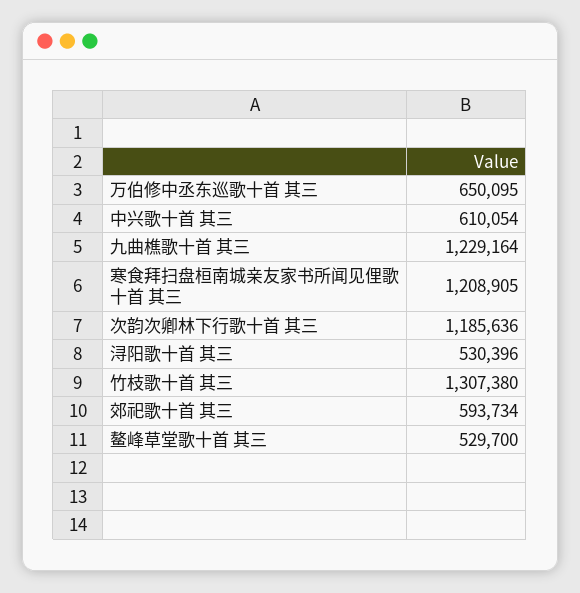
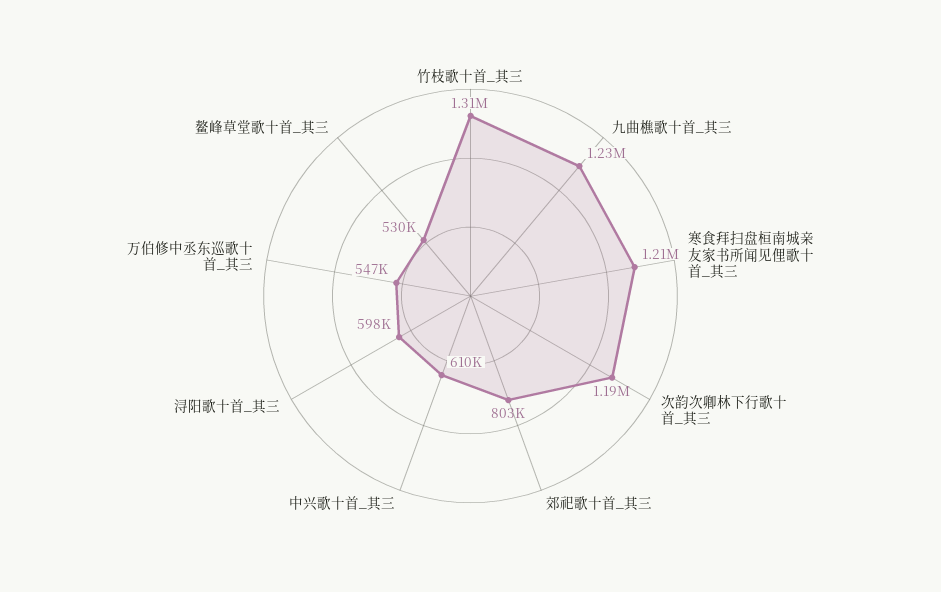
万伯修中丞东巡歌十首 其三: 650095 -> 547000
浔阳歌十首 其三: 530396 -> 598000
郊祀歌十首 其三: 593734 -> 803000

